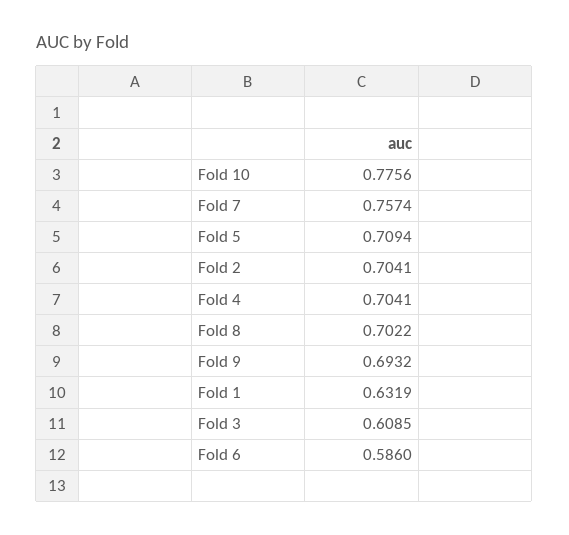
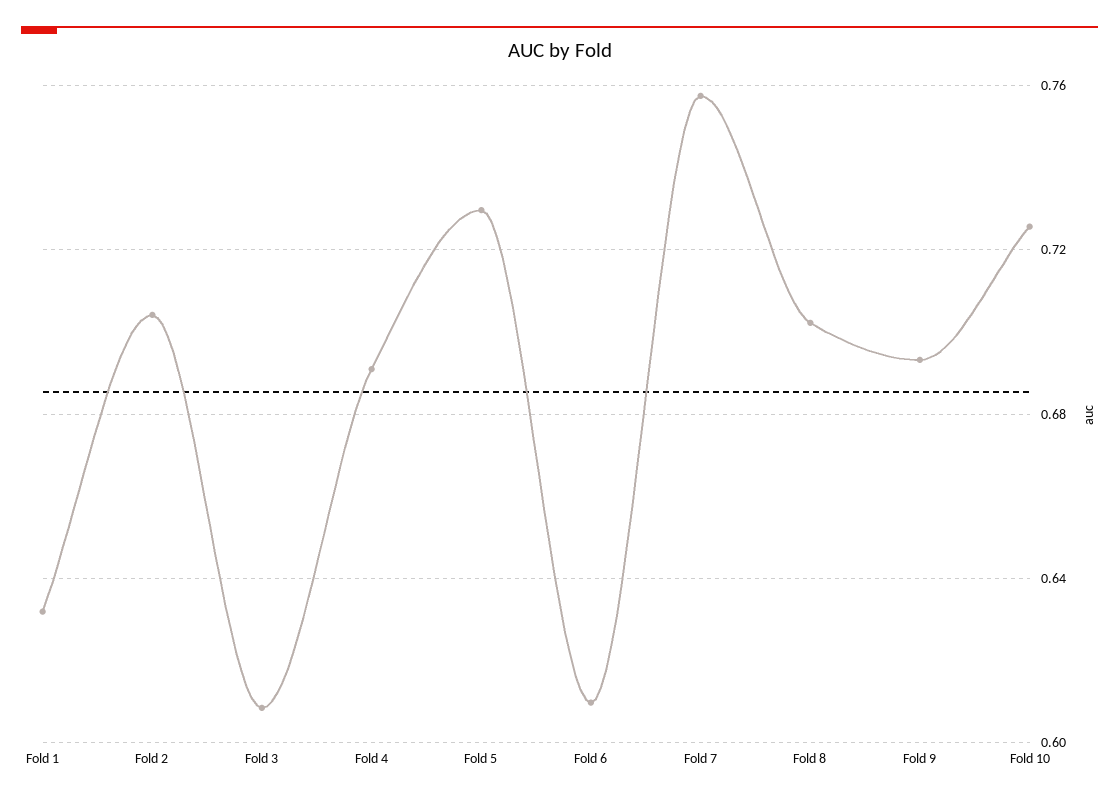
Fold 10: 0.7756 -> 0.725
Fold 5: 0.7094 -> 0.73
Fold 4: 0.7041 -> 0.69
Fold 6: 0.586 -> 0.61

